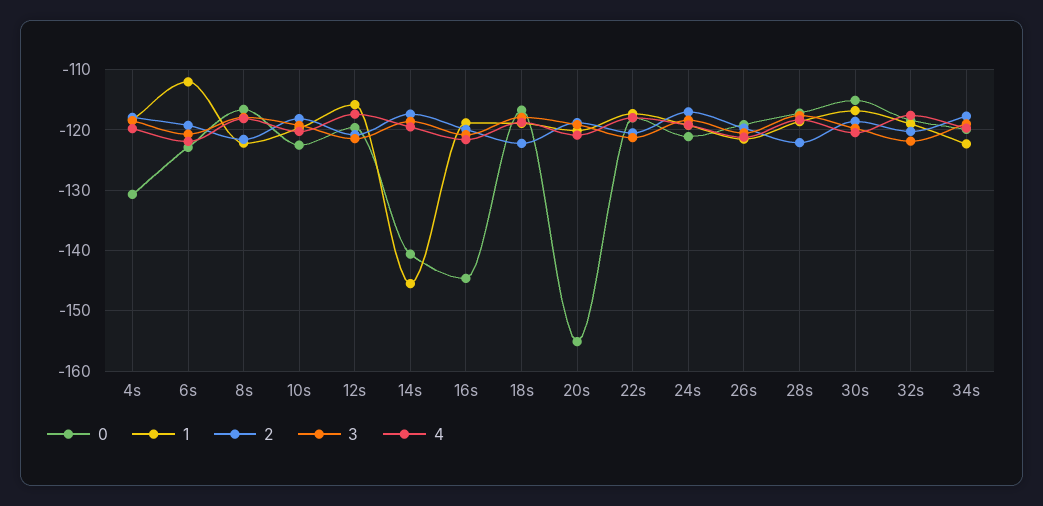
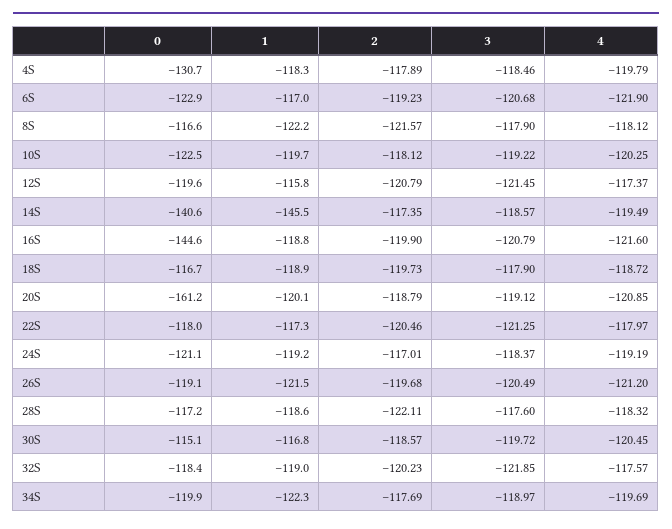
1, 6s: -112 -> -117
2, 18s: -122 -> -119.73
0, 20s: -155 -> -161.2

